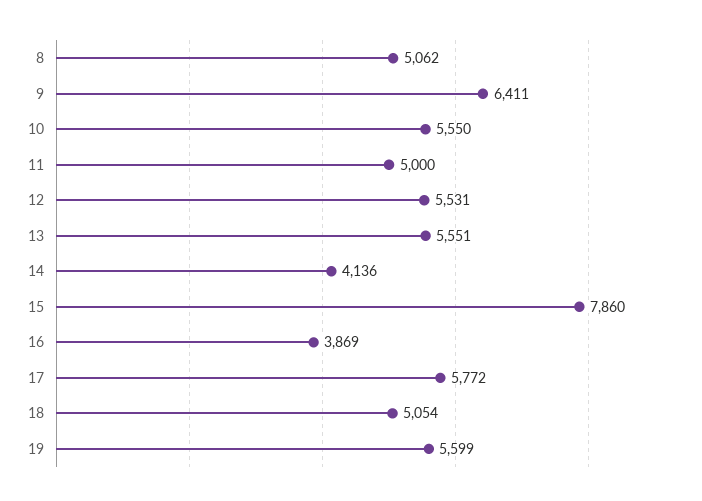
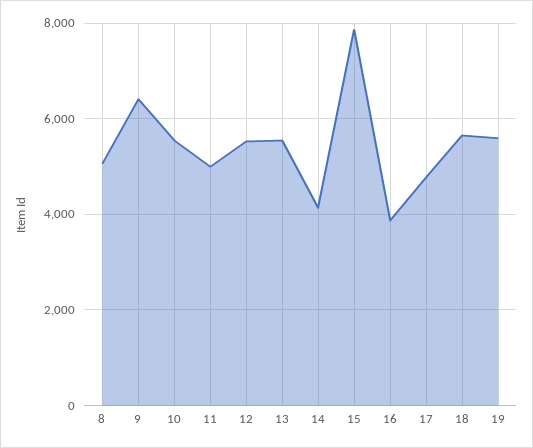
17: 5772 -> 4800
18: 5054 -> 5600

